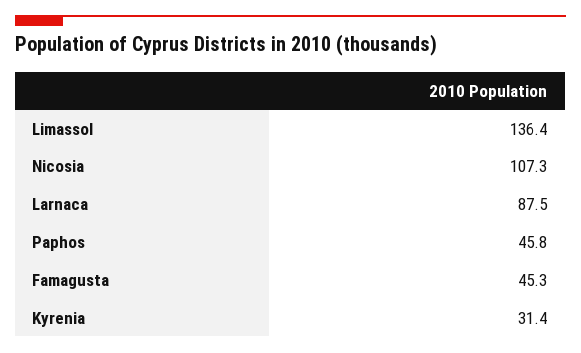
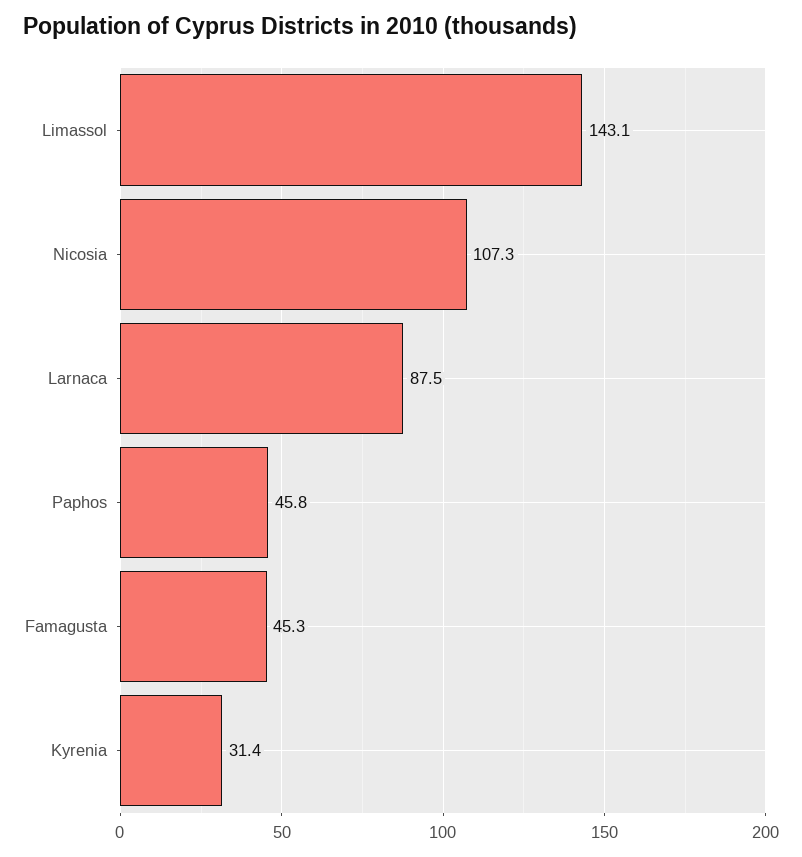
Limassol: 136.4 -> 143.1

